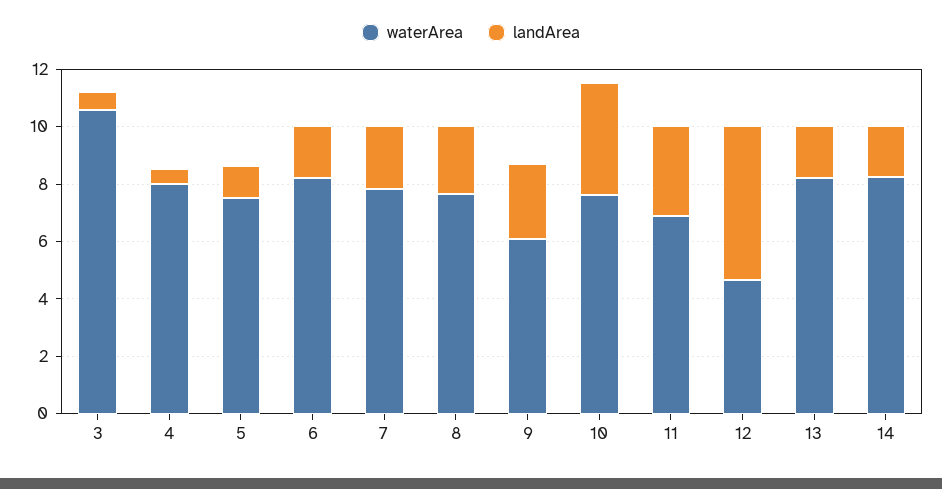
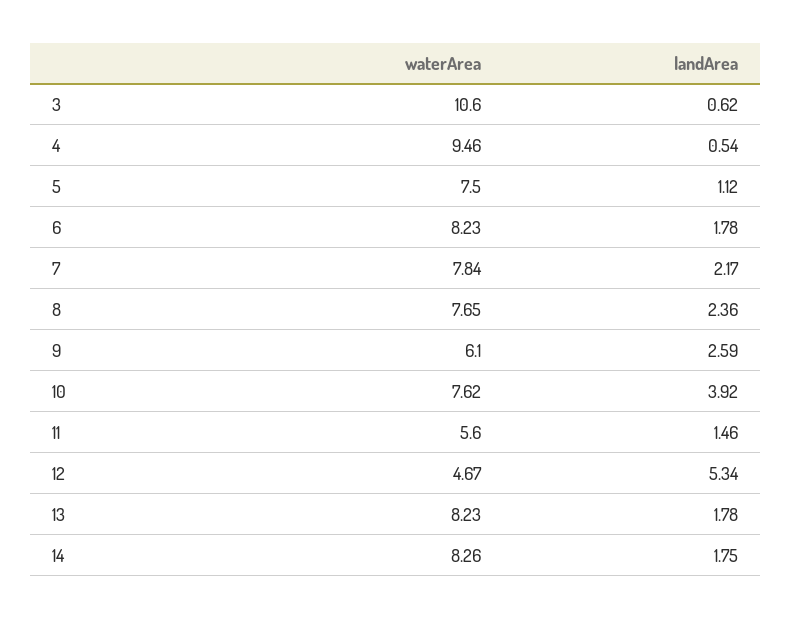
waterArea, 4: 8 -> 9.46
waterArea, 11: 7 -> 5.6
landArea, 11: 3 -> 1.46

